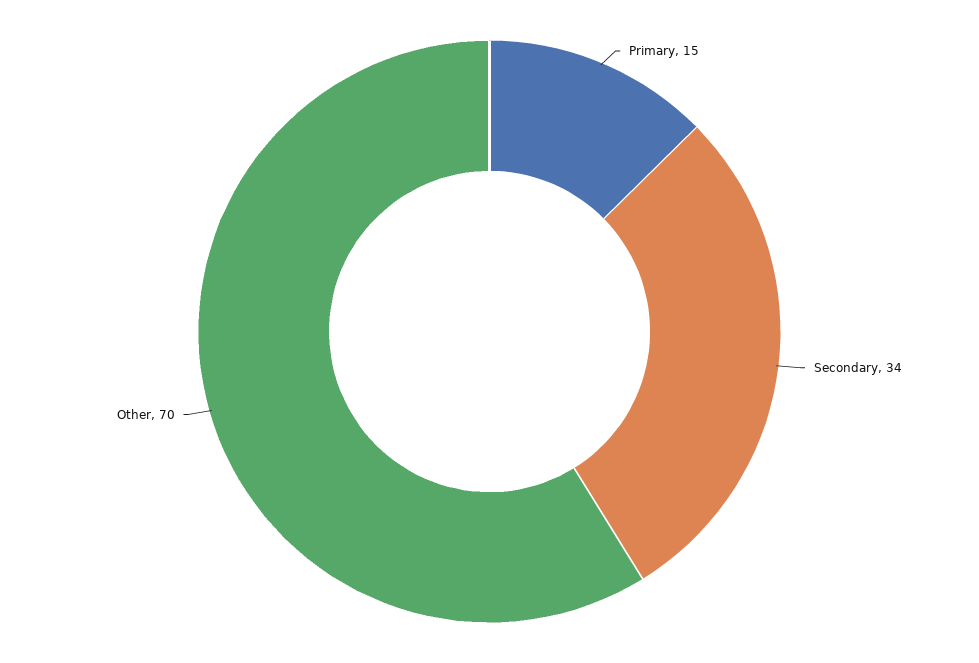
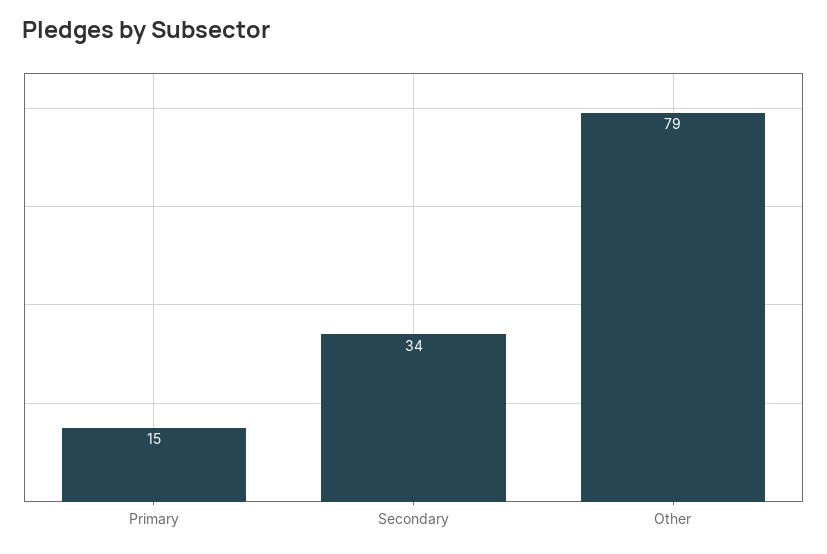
Other: 70 -> 79

